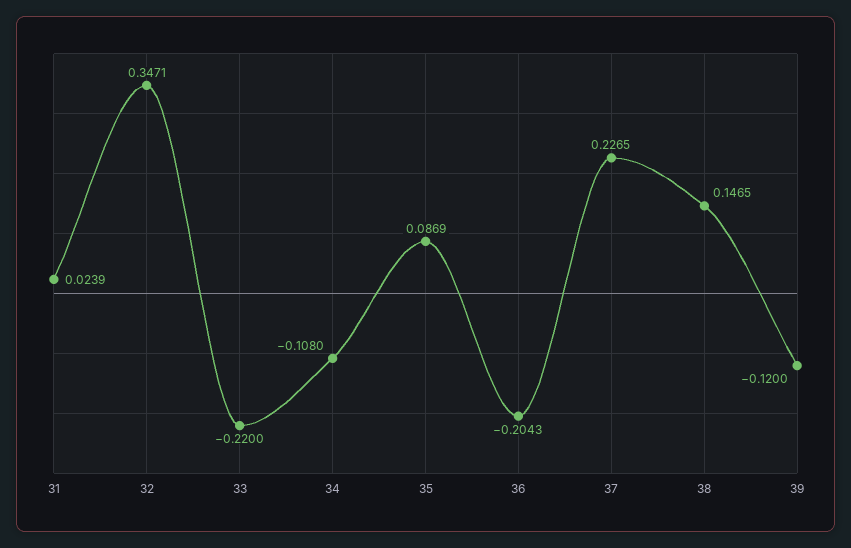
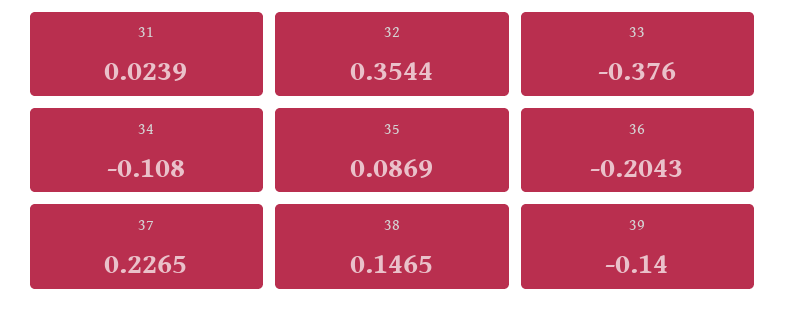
32: 0.3471 -> 0.3544
33: -0.22 -> -0.376
39: -0.12 -> -0.14

